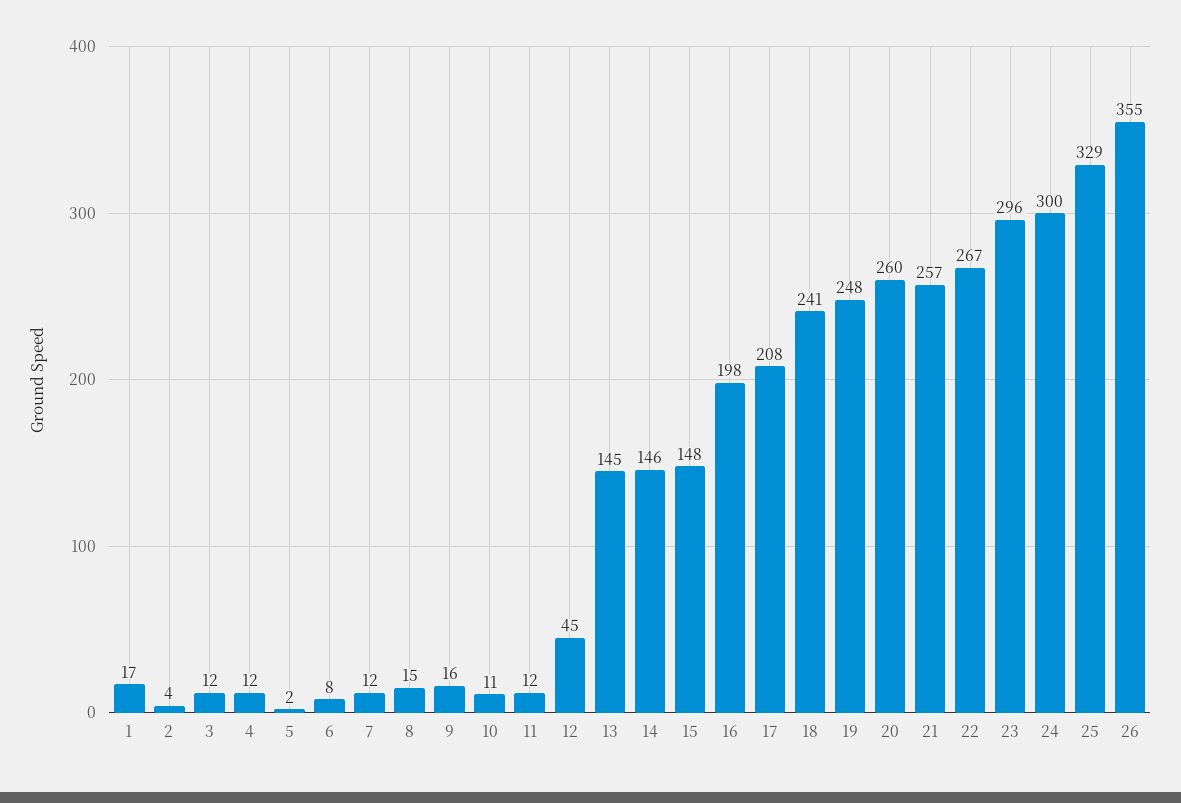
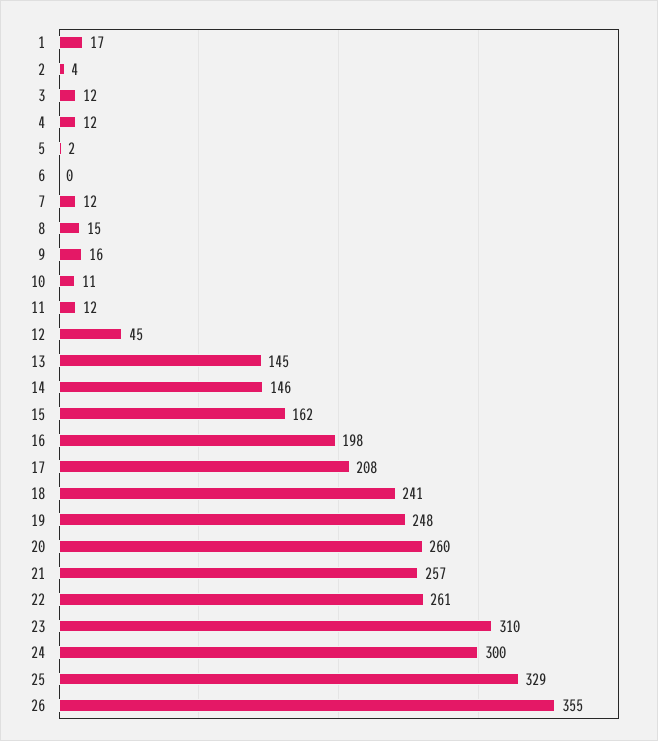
6: 8 -> 0
15: 148 -> 162
22: 267 -> 261
23: 296 -> 310

